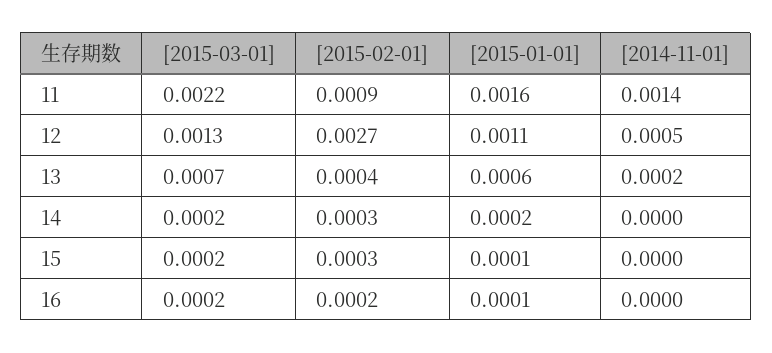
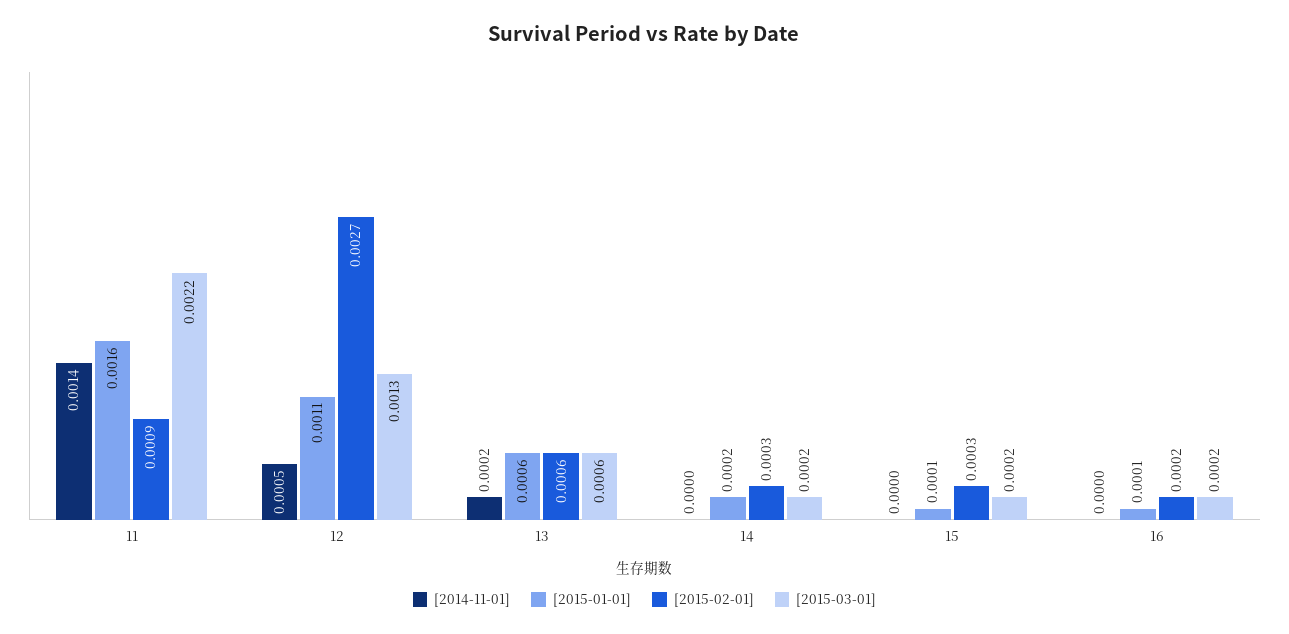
[2015-03-01], 13: 0.0007 -> 0.0006
[2015-02-01], 13: 0.0004 -> 0.0006

